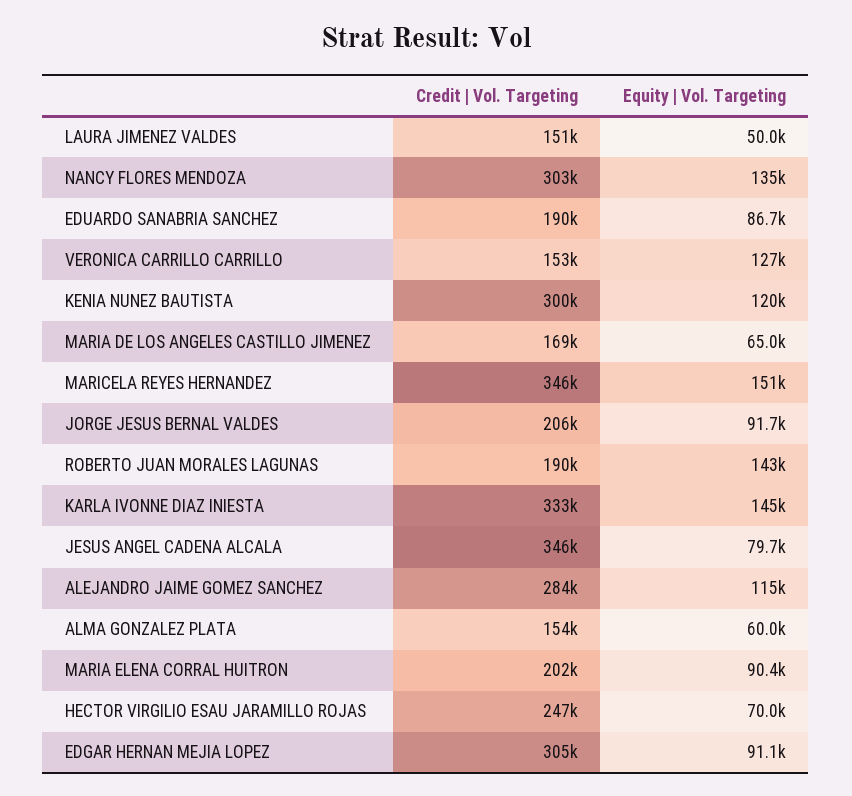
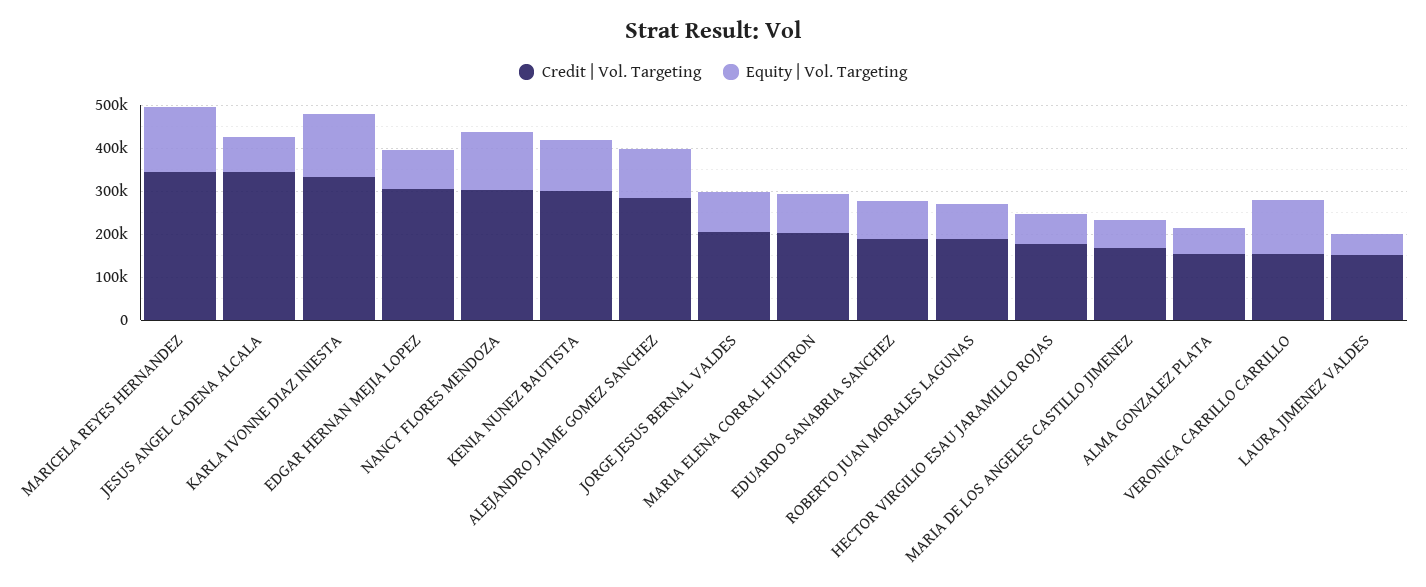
Equity | Vol. Targeting, ROBERTO JUAN MORALES LAGUNAS: 143000 -> 80000
Credit | Vol. Targeting, HECTOR VIRGILIO ESAU JARAMILLO ROJAS: 247000 -> 180000

